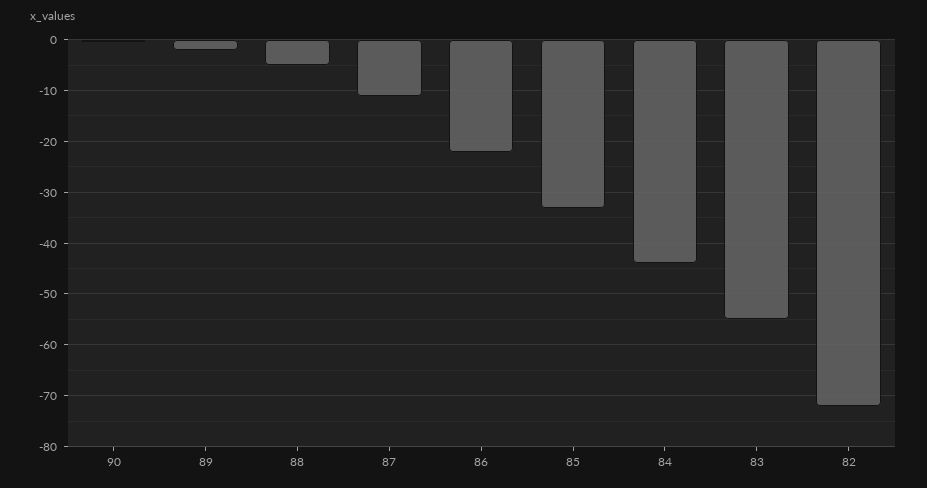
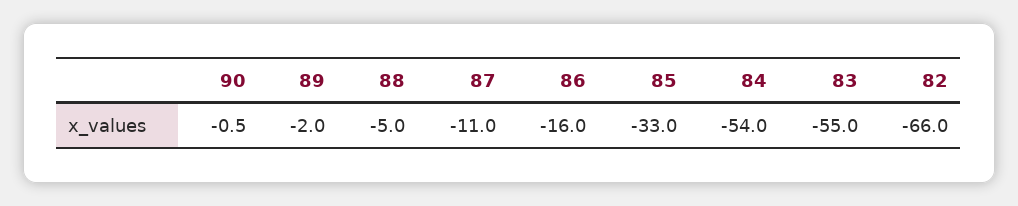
86: -22 -> -16
84: -44 -> -54
82: -72 -> -66

